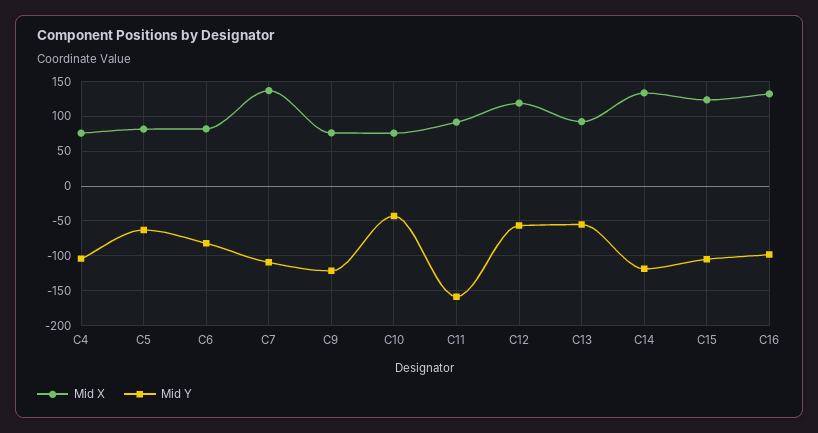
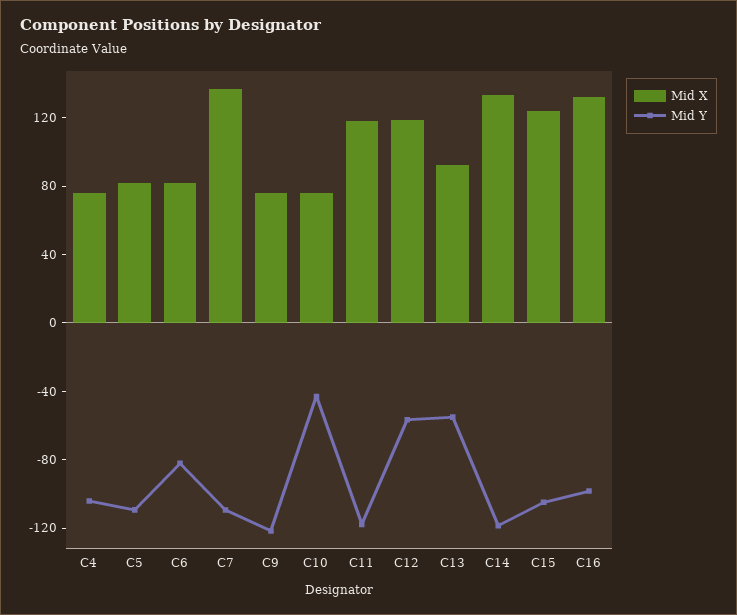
Mid Y, C5: -60 -> -110
Mid X, C11: 90 -> 120
Mid Y, C11: -160 -> -120

